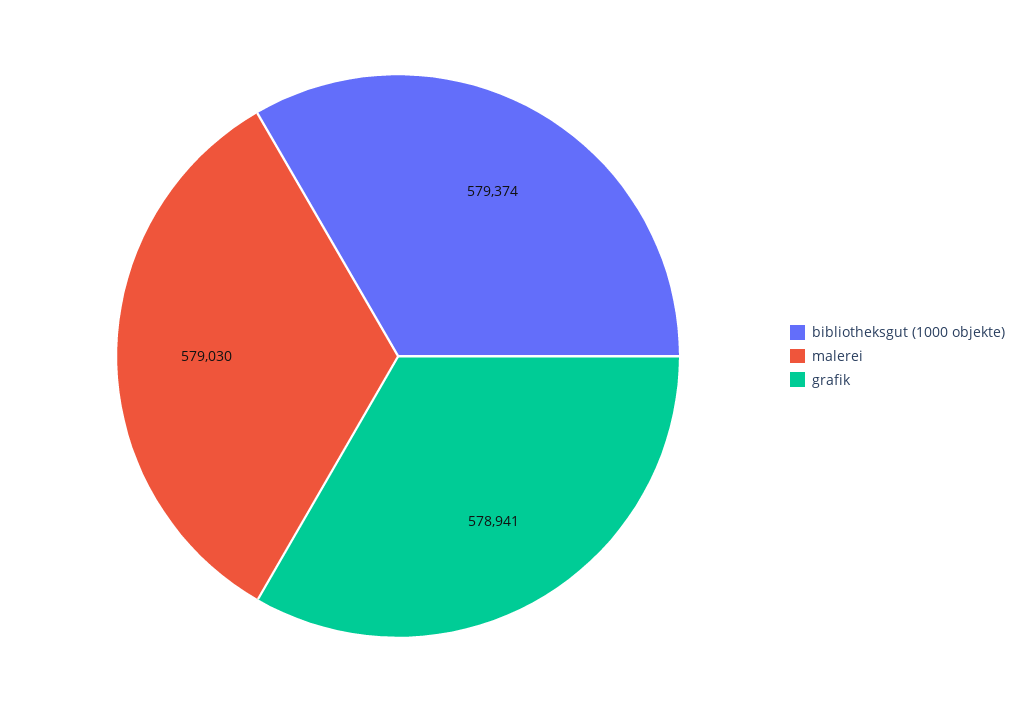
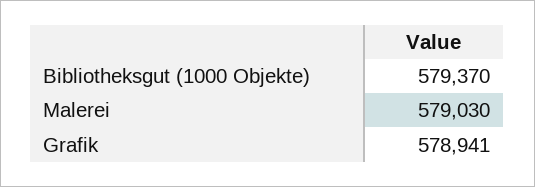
bibliotheksgut (1000 objekte): 579374 -> 579370

